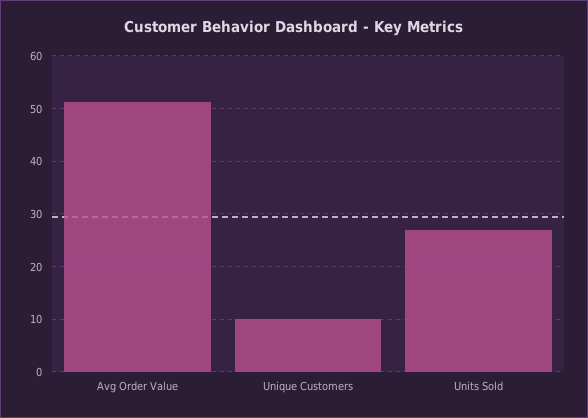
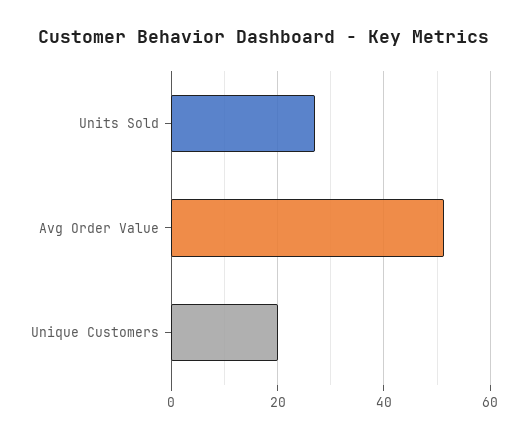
Unique Customers: 10 -> 20

